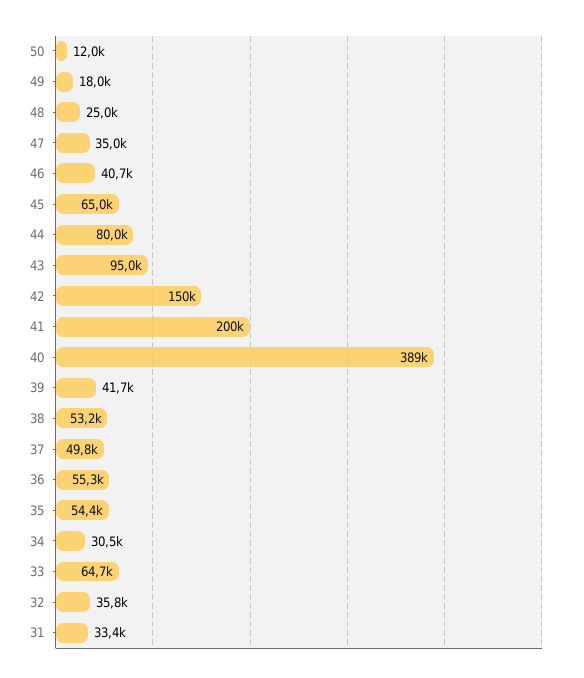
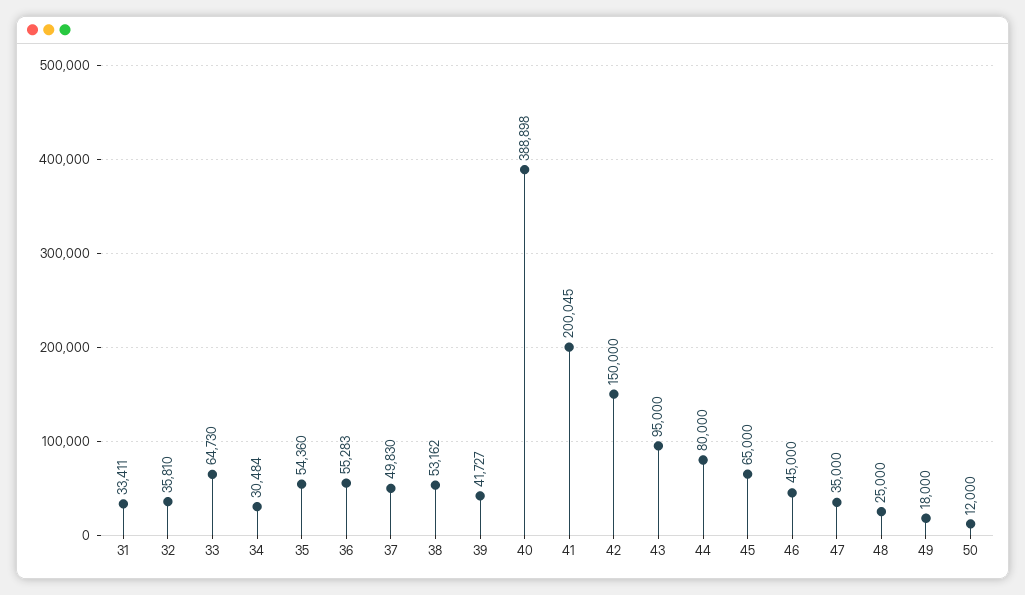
46: 40700 -> 45000

